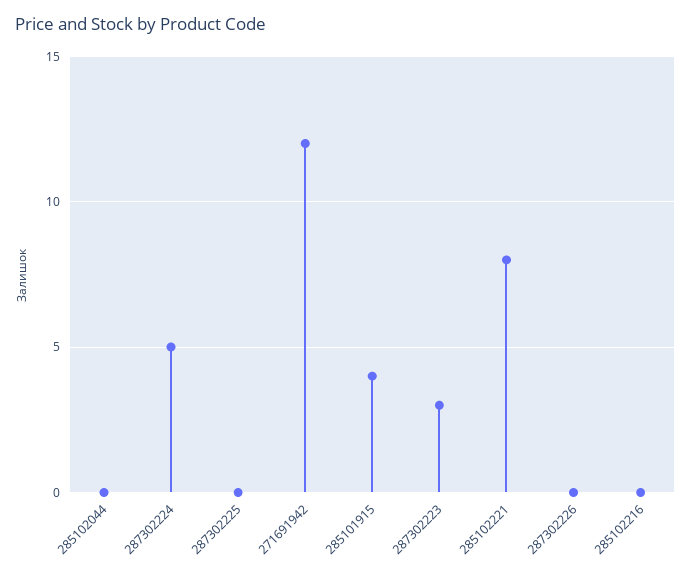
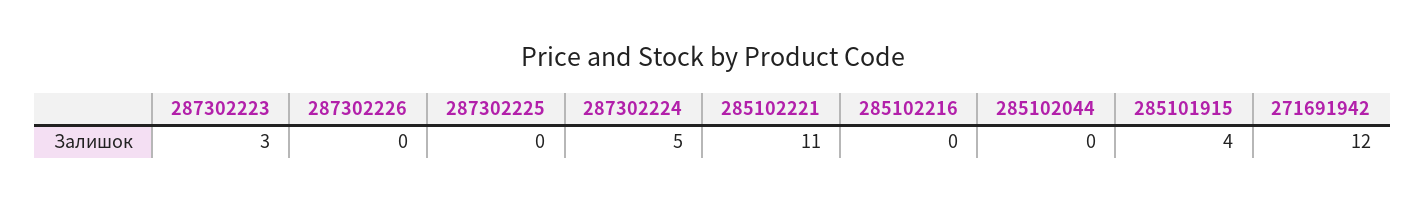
285102221: 8 -> 11

